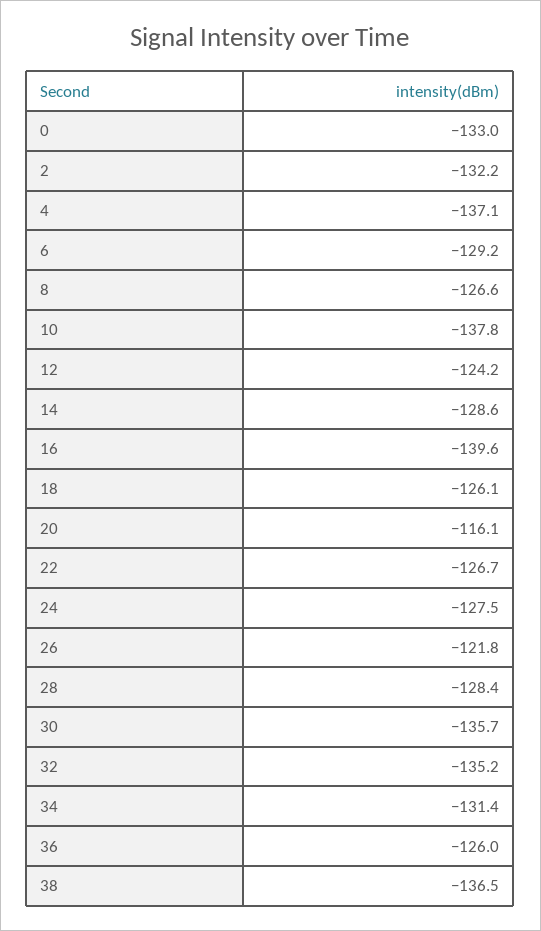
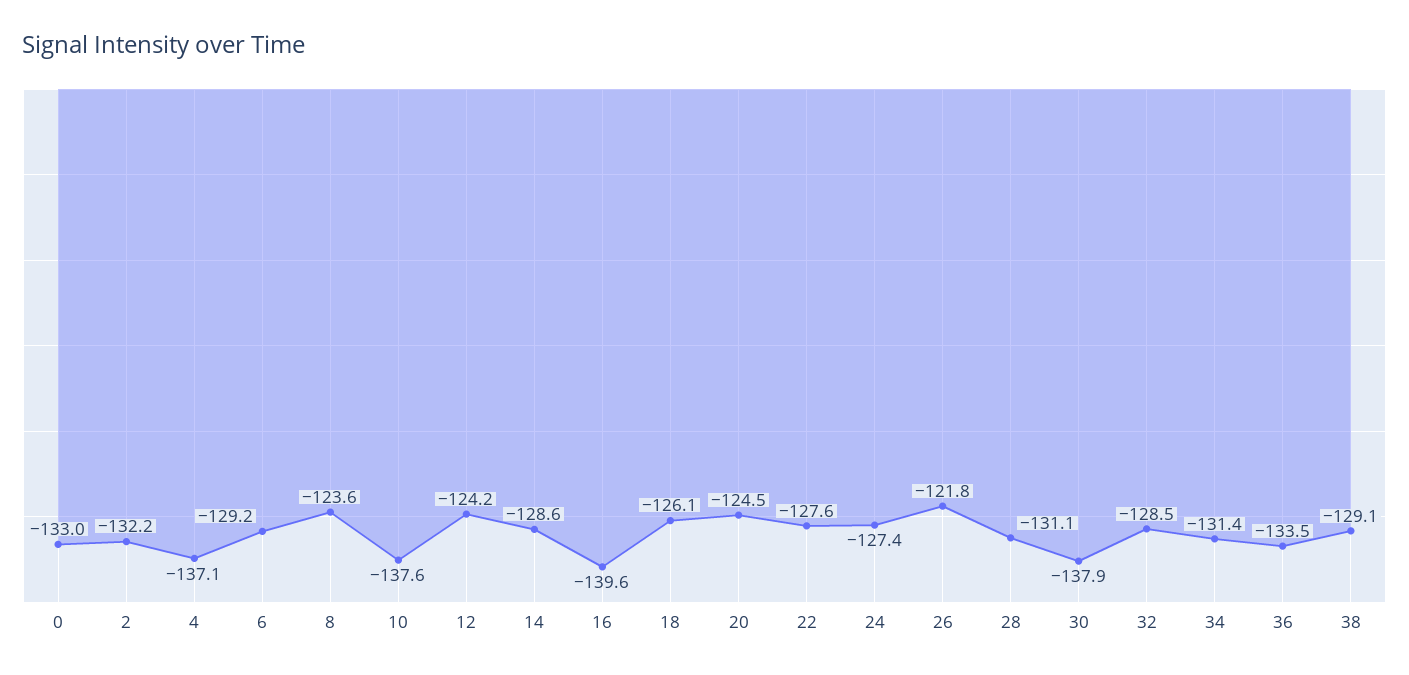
8: -126.6 -> -123.6
10: -137.8 -> -137.6
20: -116.1 -> -124.5
22: -126.7 -> -127.6
24: -127.5 -> -127.4
28: -128.4 -> -131.1
30: -135.7 -> -137.9
32: -135.2 -> -128.5
36: -126 -> -133.5
38: -136.5 -> -129.1

